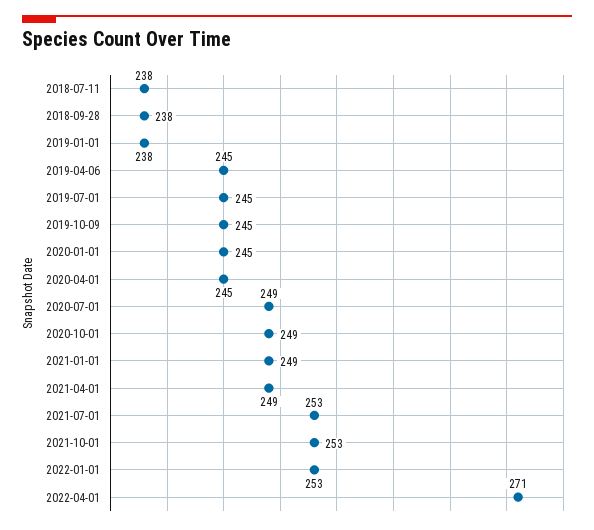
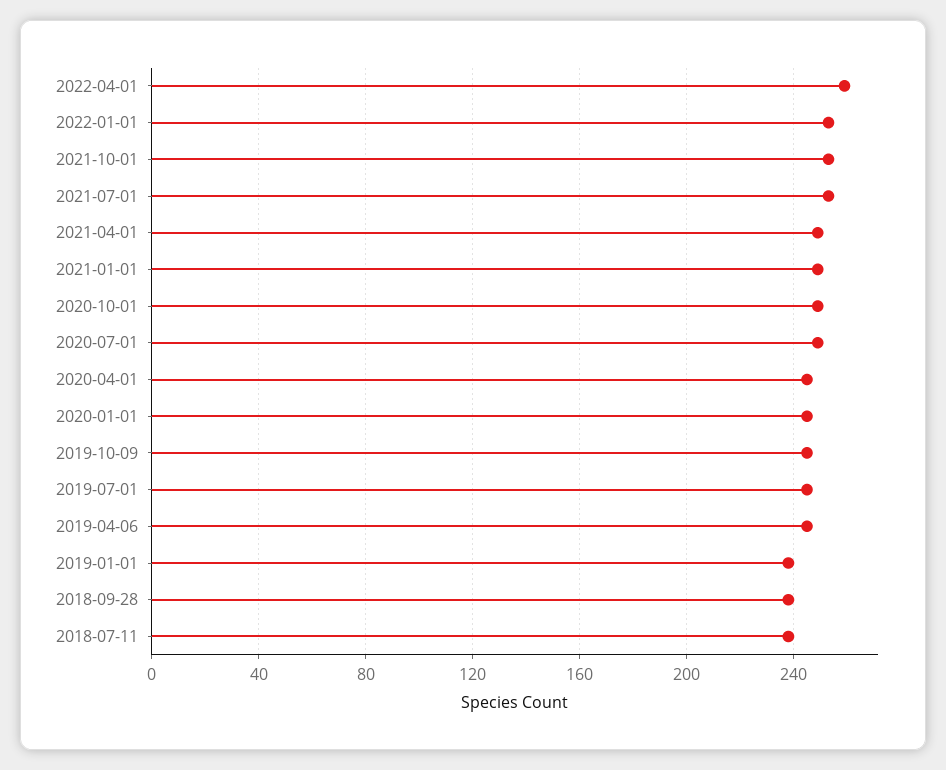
2022-04-01: 271 -> 260

